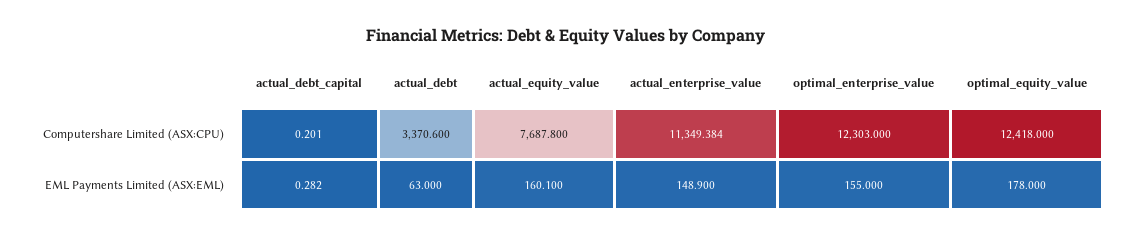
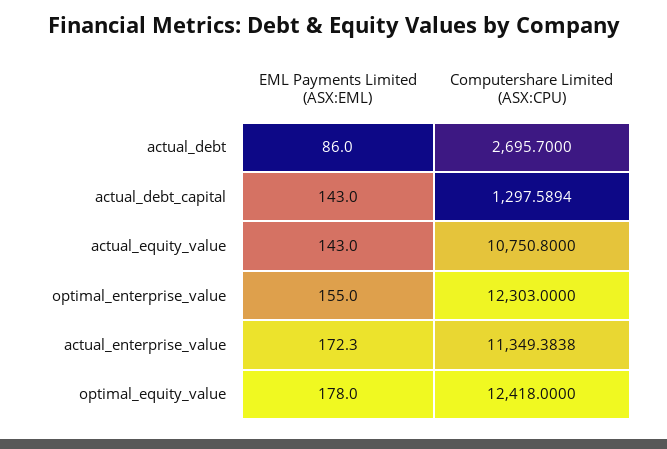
actual_debt_capital, Computershare Limited (ASX:CPU): 0.201 -> 1297.5894
actual_debt, Computershare Limited (ASX:CPU): 3370.6 -> 2695.7
actual_equity_value, Computershare Limited (ASX:CPU): 7687.8 -> 10750.8
actual_debt_capital, EML Payments Limited (ASX:EML): 0.282 -> 143
actual_debt, EML Payments Limited (ASX:EML): 63 -> 86
actual_equity_value, EML Payments Limited (ASX:EML): 160.1 -> 143
actual_enterprise_value, EML Payments Limited (ASX:EML): 148.9 -> 172.3

